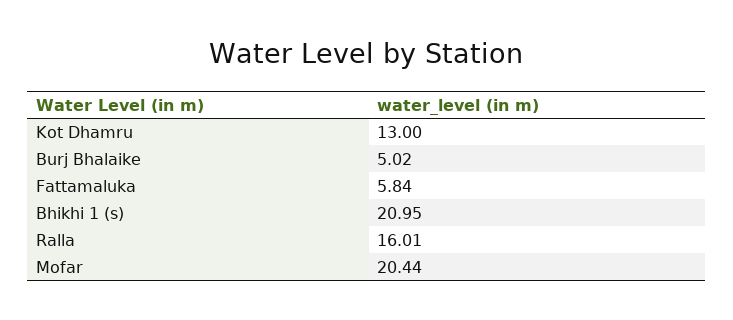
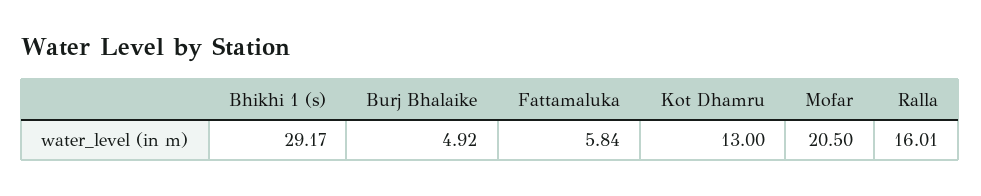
Burj Bhalaike: 5.02 -> 4.92
Bhikhi 1 (s): 20.95 -> 29.17
Mofar: 20.44 -> 20.5

